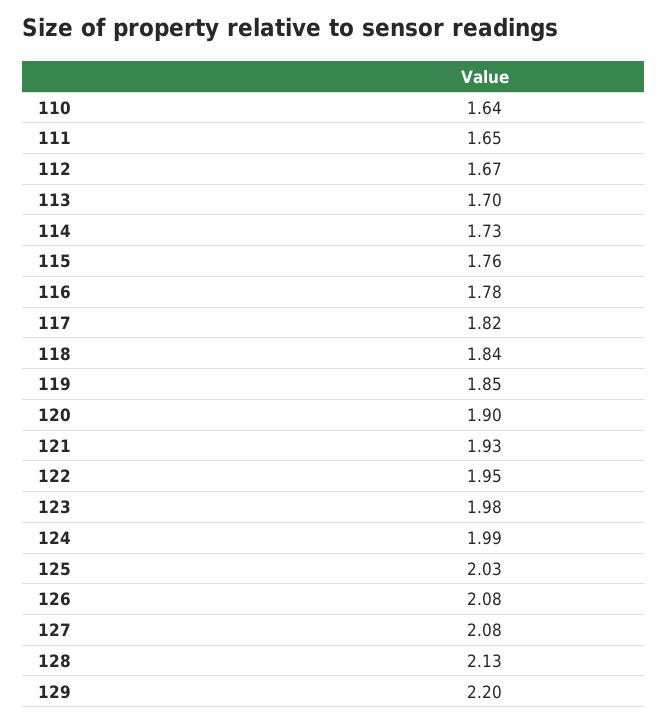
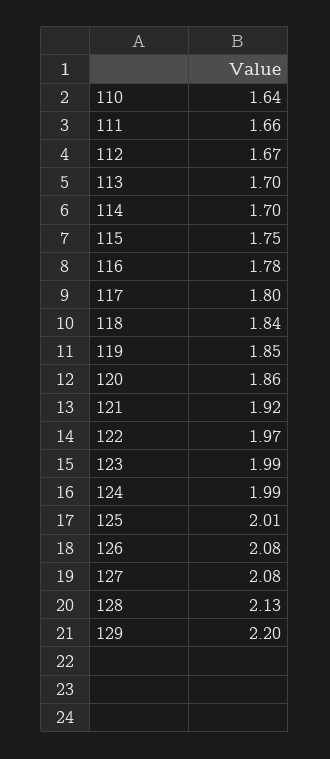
111: 1.65 -> 1.66
114: 1.73 -> 1.7
115: 1.76 -> 1.75
117: 1.82 -> 1.8
120: 1.9 -> 1.86
121: 1.93 -> 1.92
122: 1.95 -> 1.97
123: 1.98 -> 1.99
125: 2.03 -> 2.01

